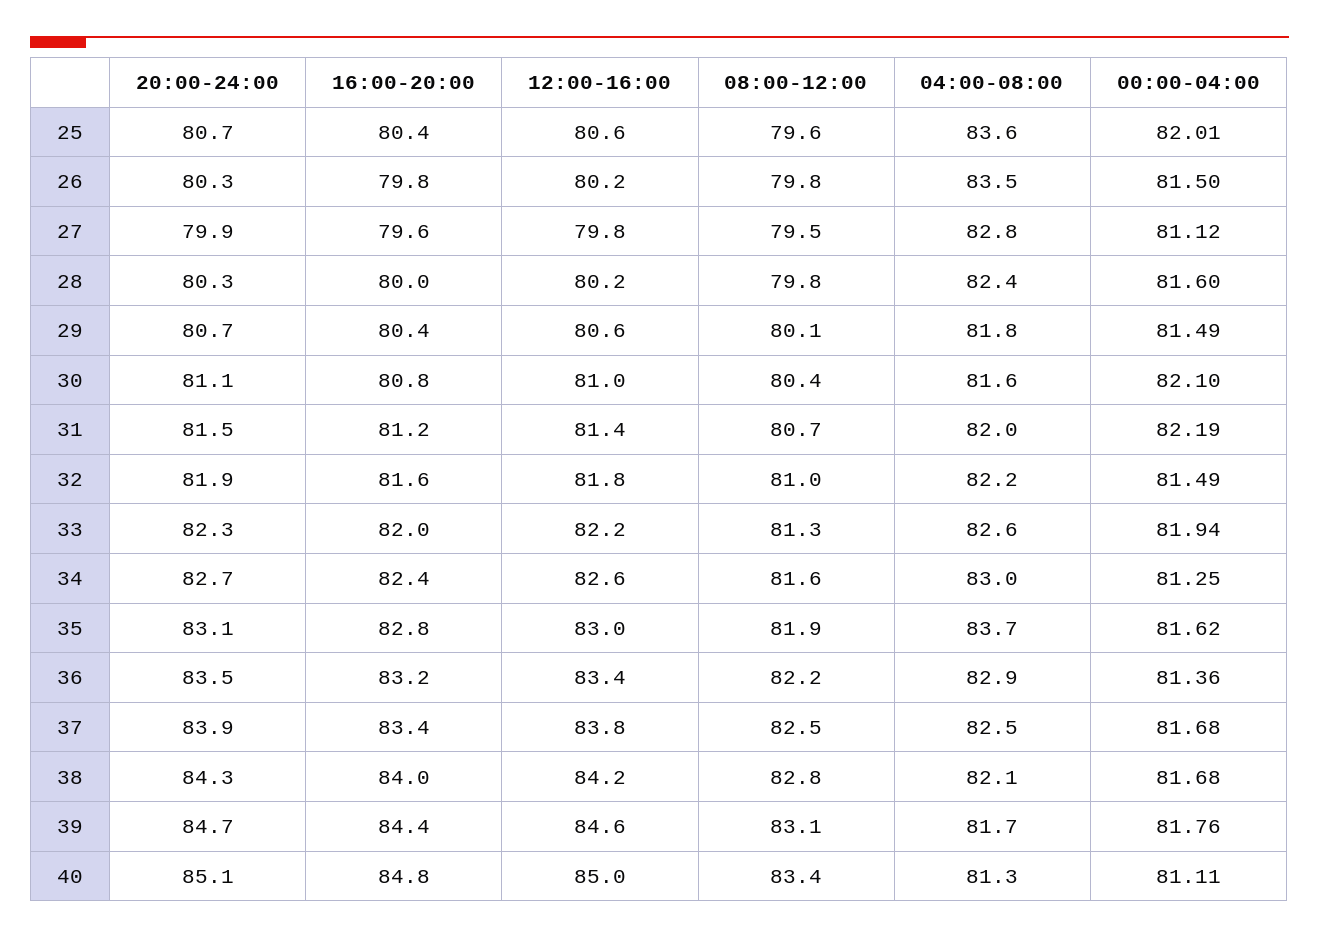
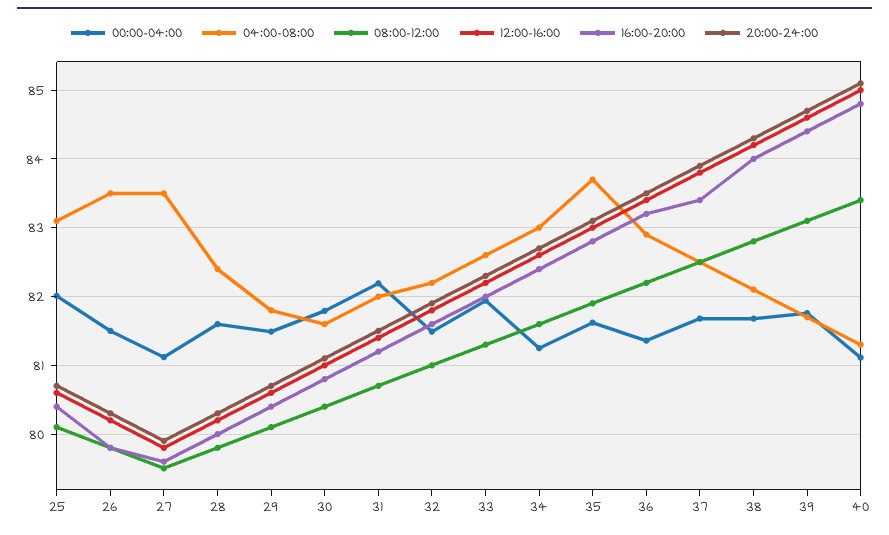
08:00-12:00, 25: 79.6 -> 80.1
04:00-08:00, 25: 83.6 -> 83.1
04:00-08:00, 27: 82.8 -> 83.5
00:00-04:00, 30: 82.1 -> 81.8

